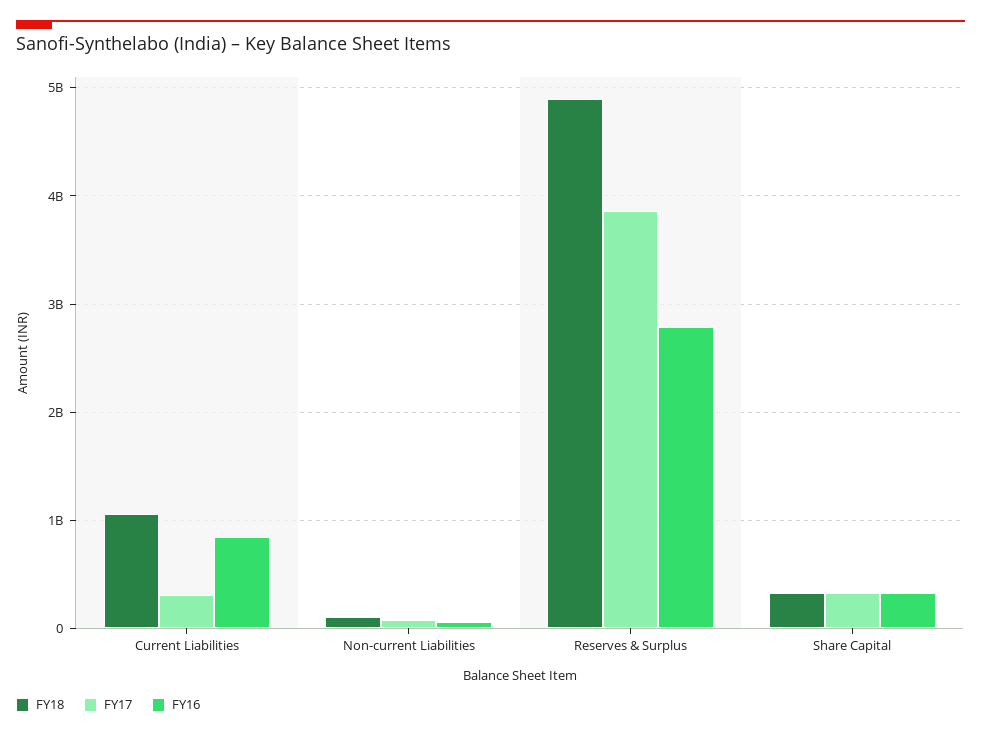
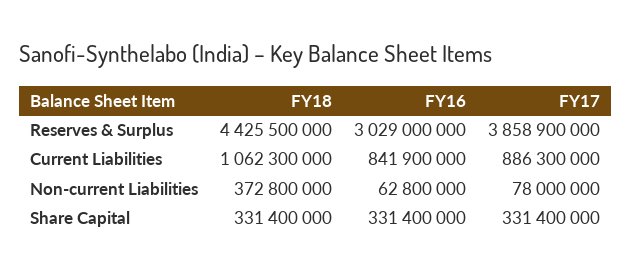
FY17, Current Liabilities: 300000000 -> 886300000
FY18, Non-current Liabilities: 100000000 -> 372800000
FY18, Reserves & Surplus: 4900000000 -> 4425500000
FY16, Reserves & Surplus: 2800000000 -> 3029000000

